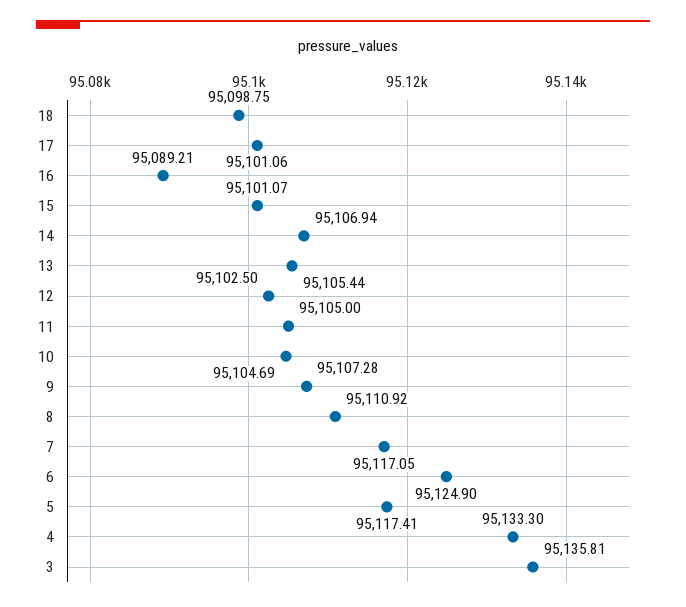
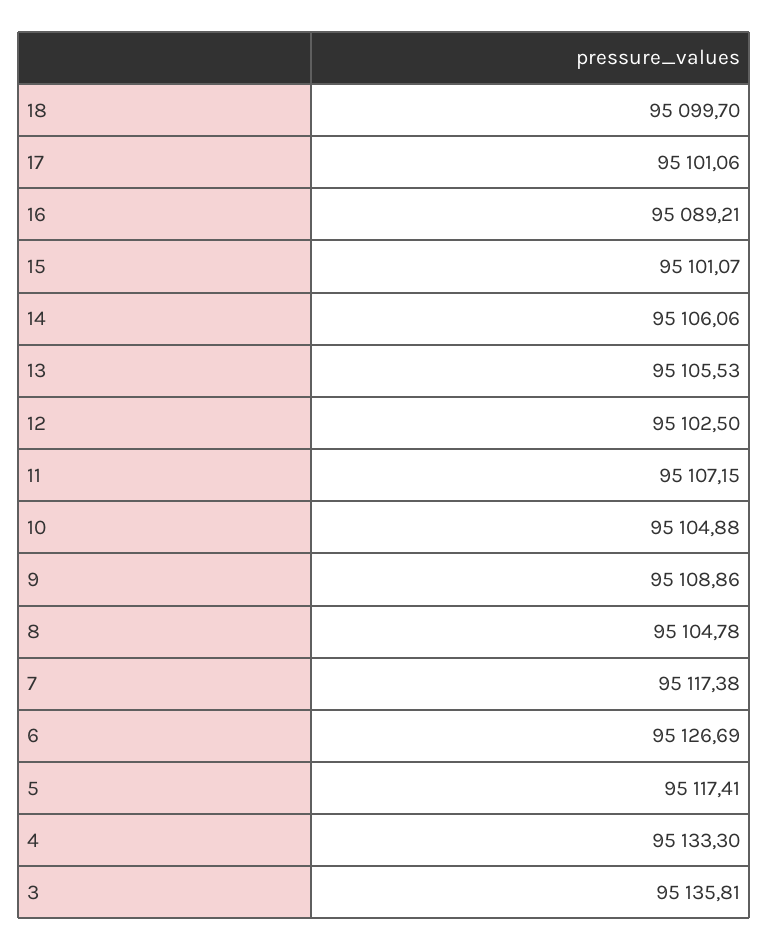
18: 95098.75 -> 95099.7
14: 95106.94 -> 95106.06
13: 95105.44 -> 95105.53
11: 95105 -> 95107.15
10: 95104.69 -> 95104.88
9: 95107.28 -> 95108.86
8: 95110.92 -> 95104.78
7: 95117.05 -> 95117.38
6: 95124.9 -> 95126.69

